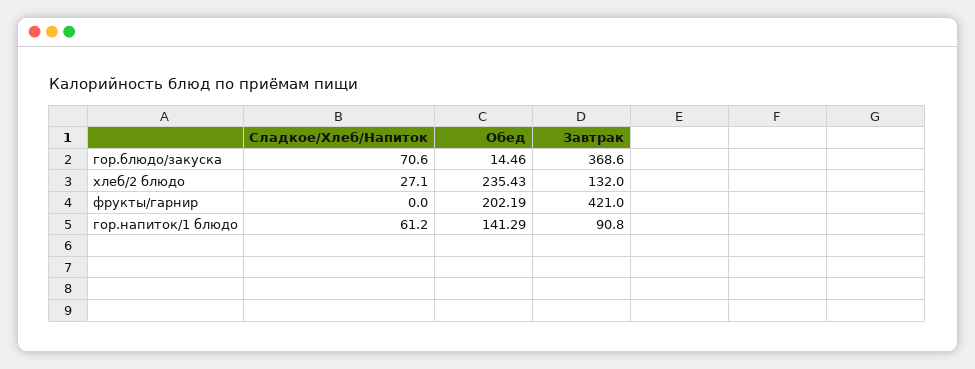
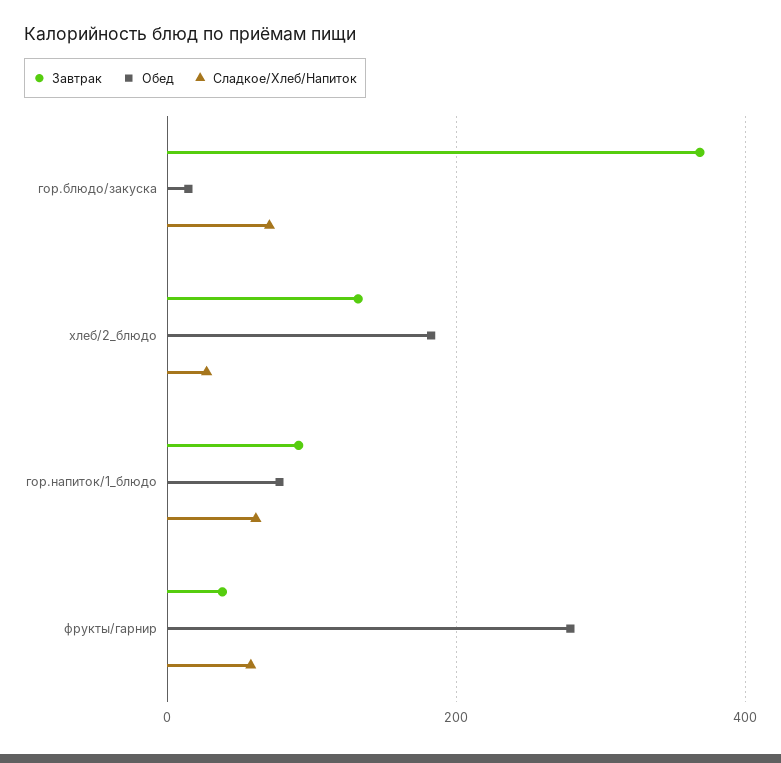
Обед, хлеб/2 блюдо: 235.43 -> 180
Сладкое/Хлеб/Напиток, фрукты/гарнир: 0 -> 60
Обед, фрукты/гарнир: 202.19 -> 280
Завтрак, фрукты/гарнир: 421 -> 40
Обед, гор.напиток/1 блюдо: 141.29 -> 80

